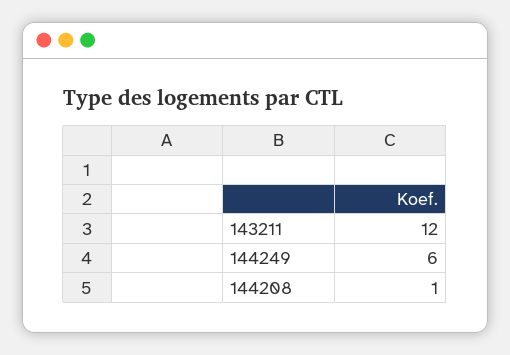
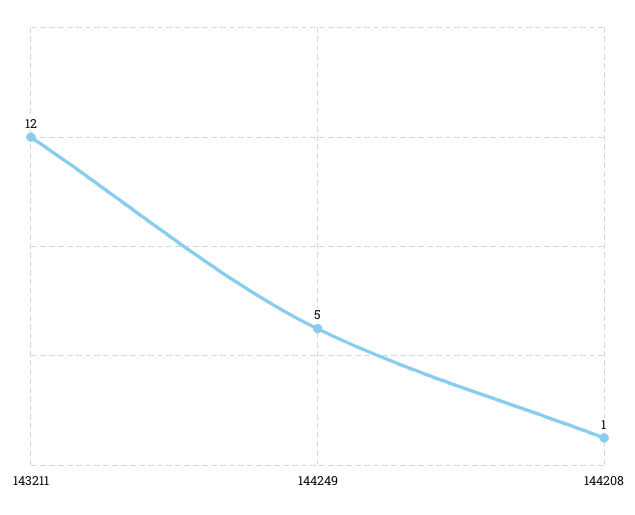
144249: 6 -> 5

